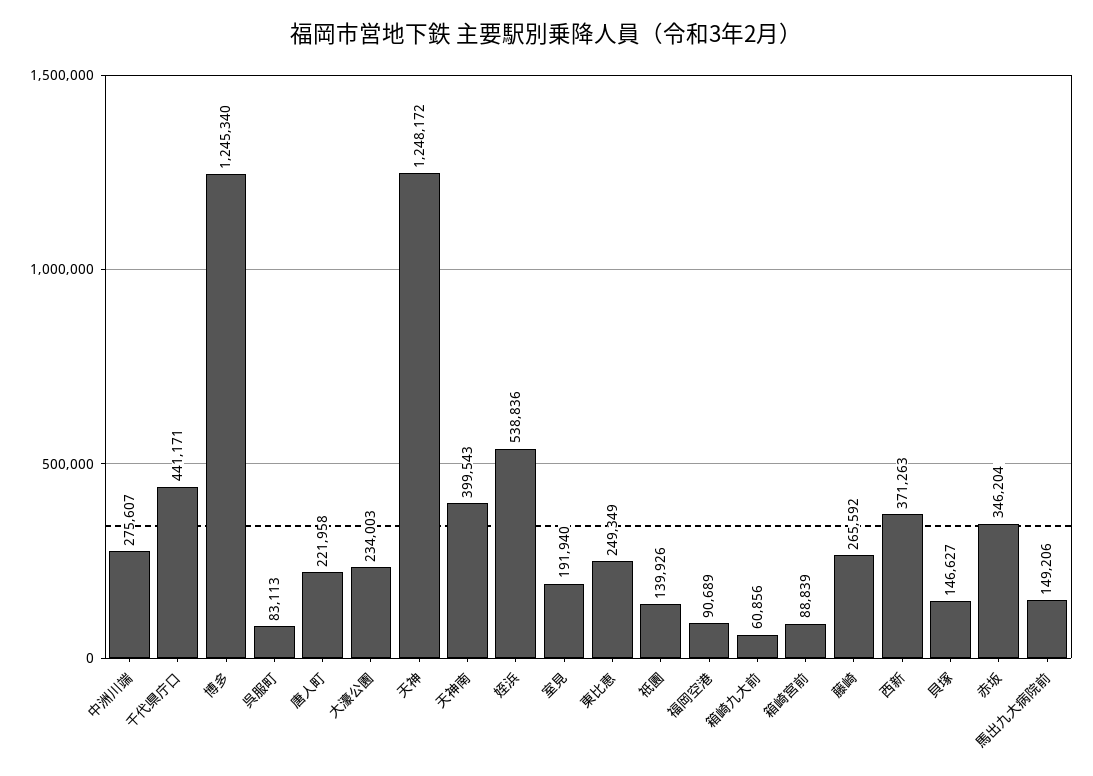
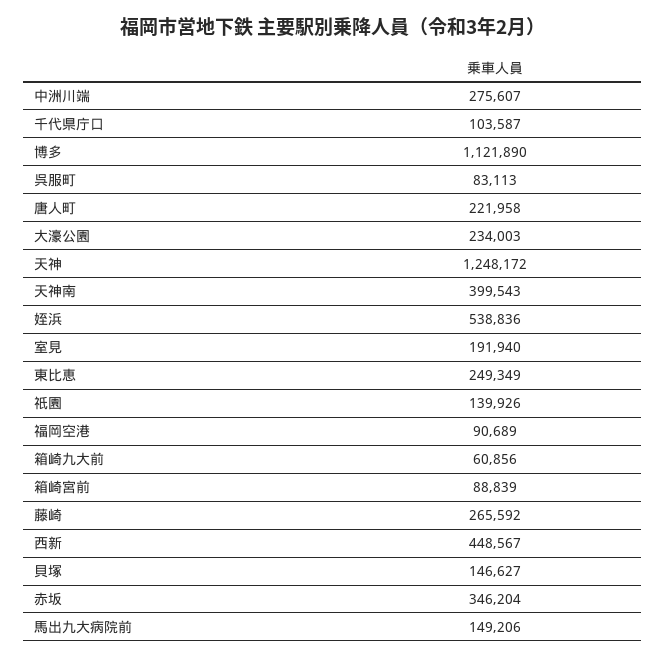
千代県庁口: 441171 -> 103587
博多: 1245340 -> 1121890
西新: 371263 -> 448567

